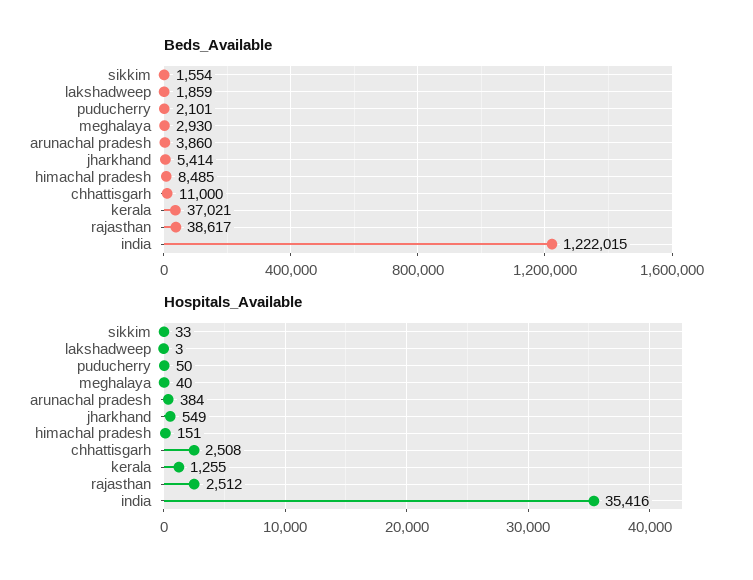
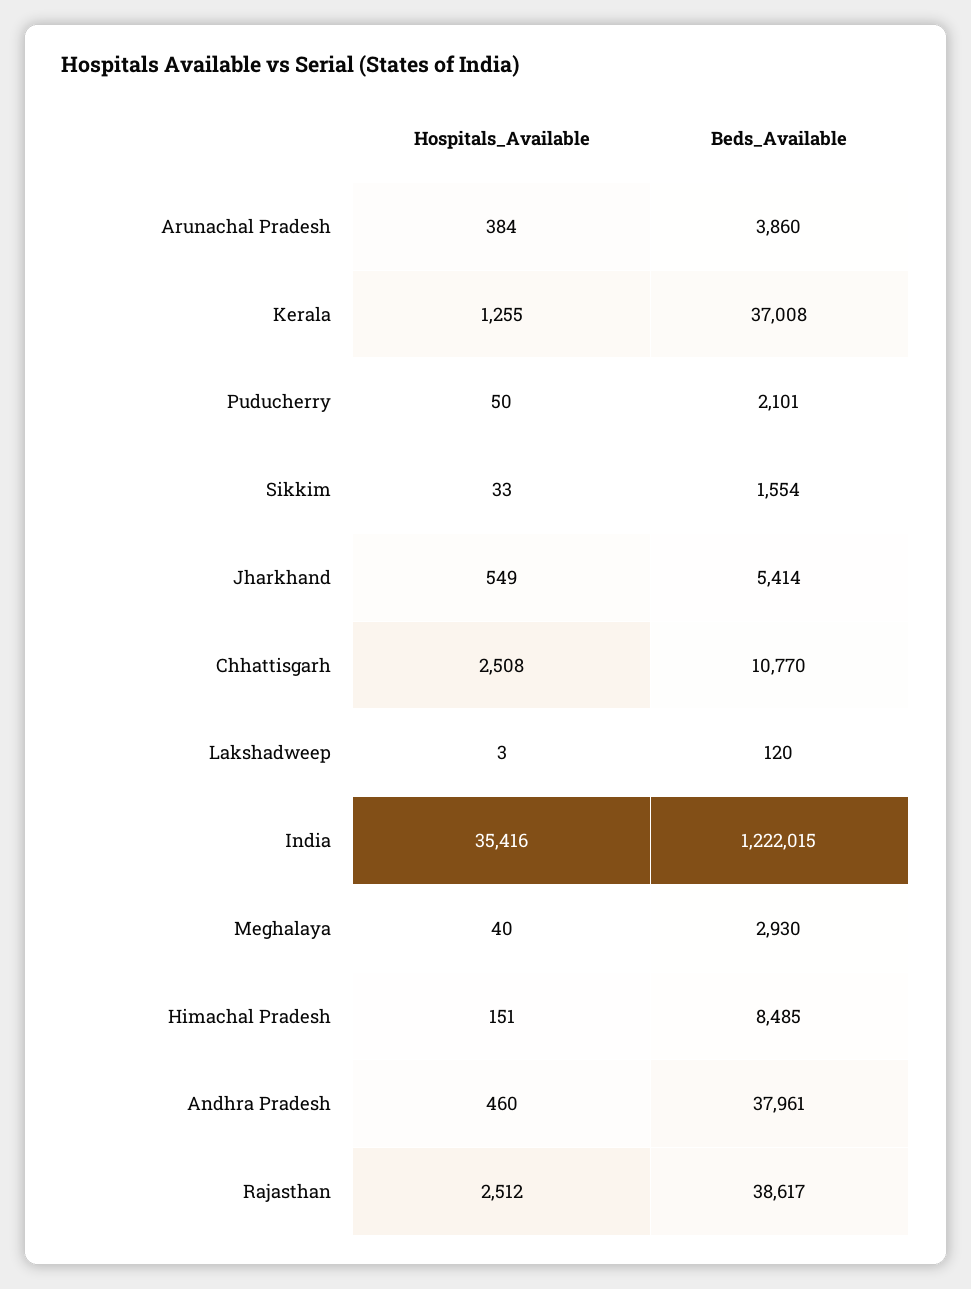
Beds_Available, lakshadweep: 1859 -> 120
Beds_Available, chhattisgarh: 11000 -> 10770
Beds_Available, kerala: 37021 -> 37008
Hospitals_Available, Andhra Pradesh: none -> 460
Beds_Available, Andhra Pradesh: none -> 37961

